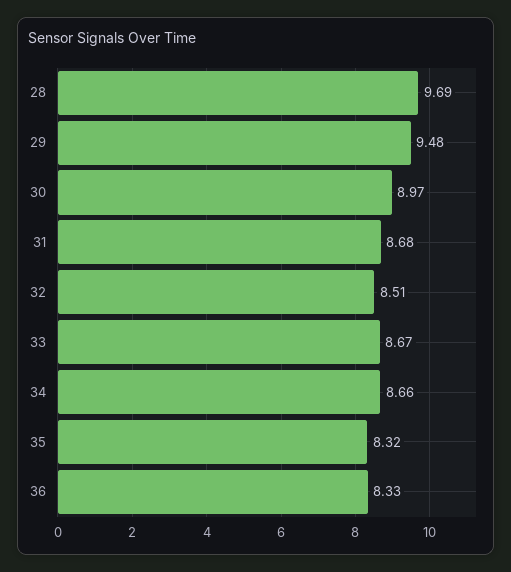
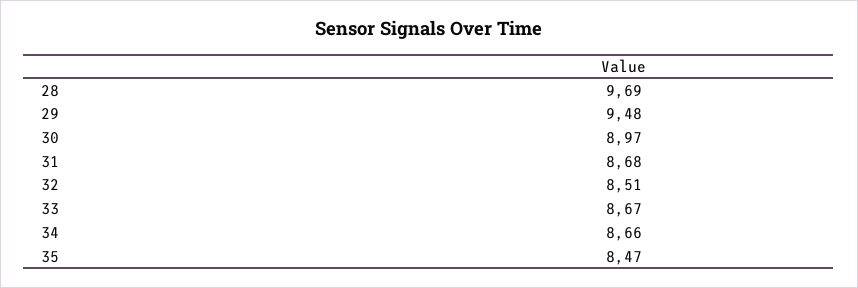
35: 8.32 -> 8.47
36: 8.33 -> none

